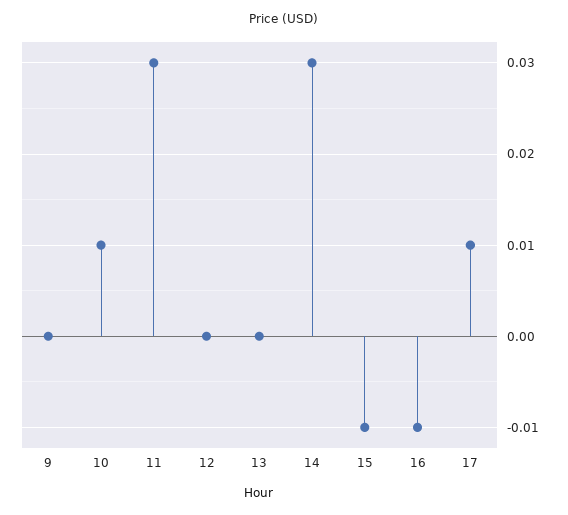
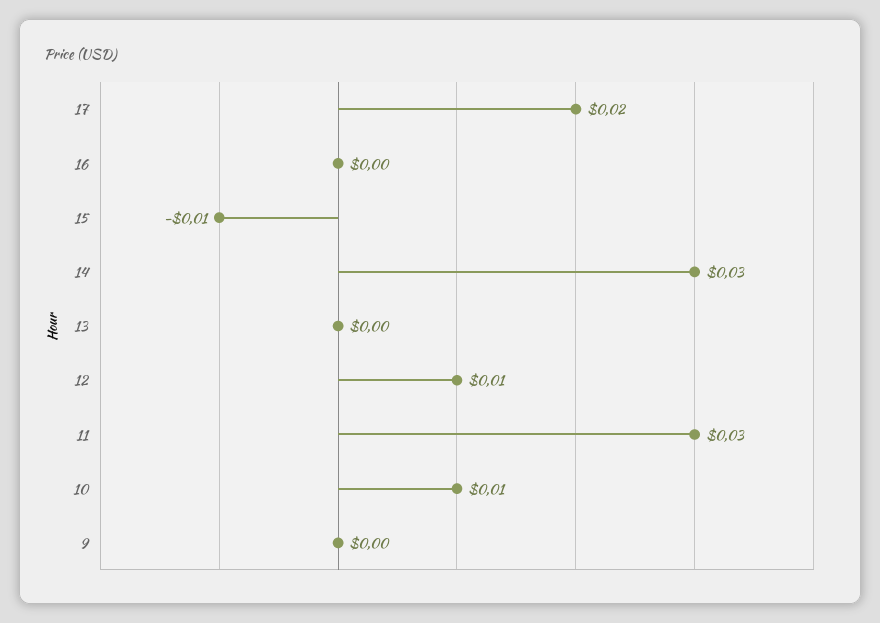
12: 0 -> 0.01
16: -0.01 -> 0
17: 0.01 -> 0.02

